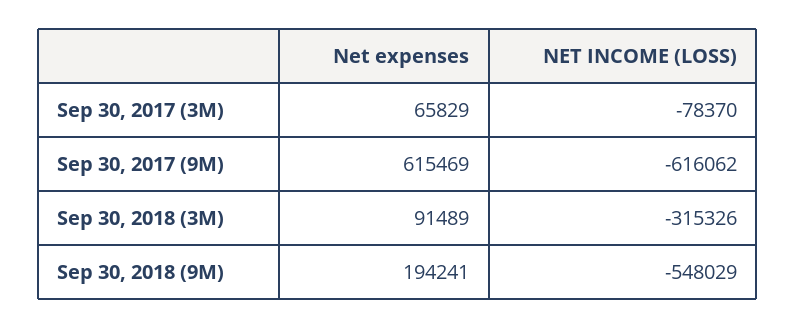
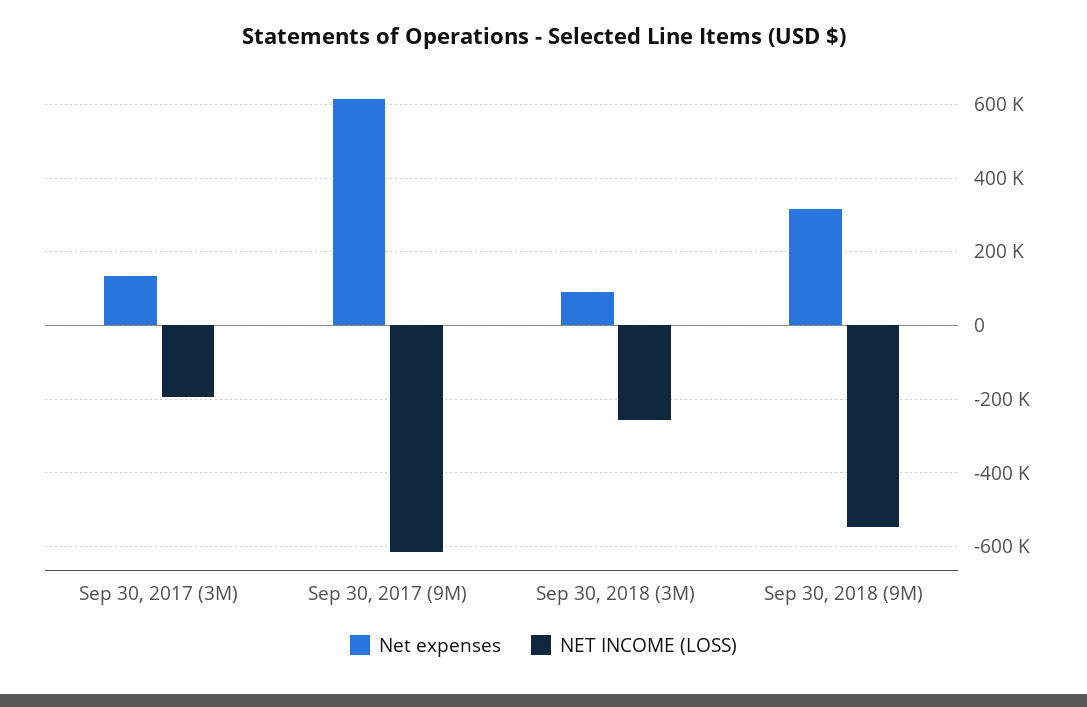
Net expenses, Sep 30, 2017 (3M): 65829 -> 140000
NET INCOME (LOSS), Sep 30, 2017 (3M): -78370 -> -200000
NET INCOME (LOSS), Sep 30, 2018 (3M): -315326 -> -260000
Net expenses, Sep 30, 2018 (9M): 194241 -> 320000

